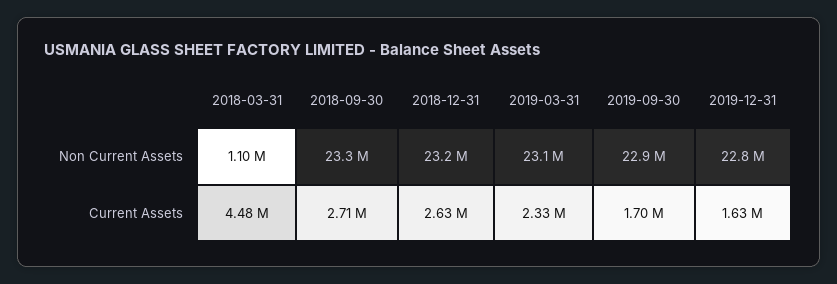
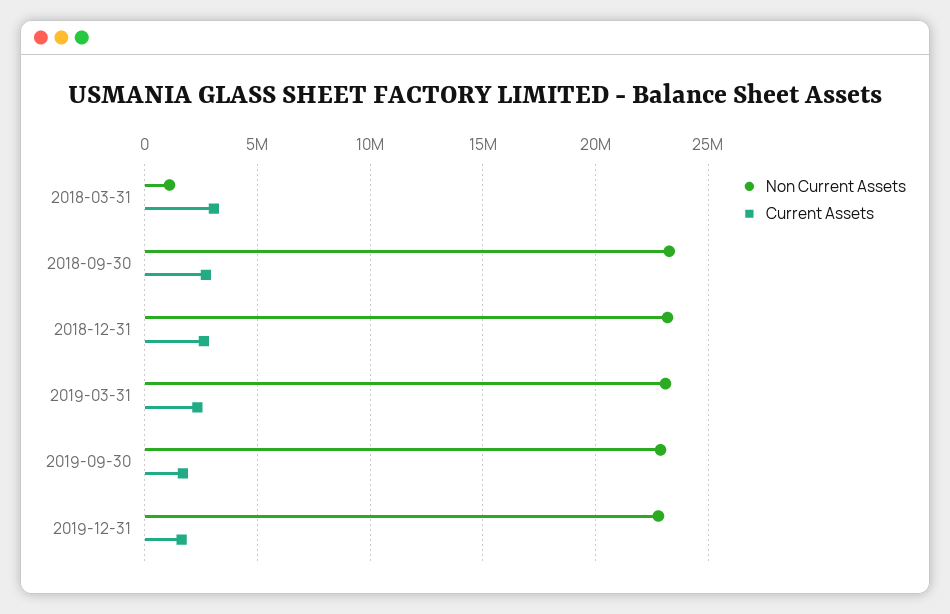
Current Assets, 2018-03-31: 4480000 -> 3000000

